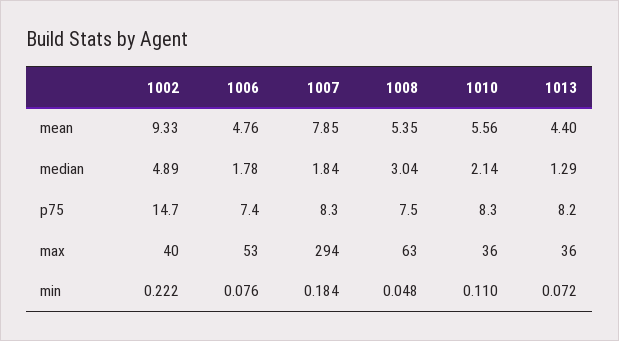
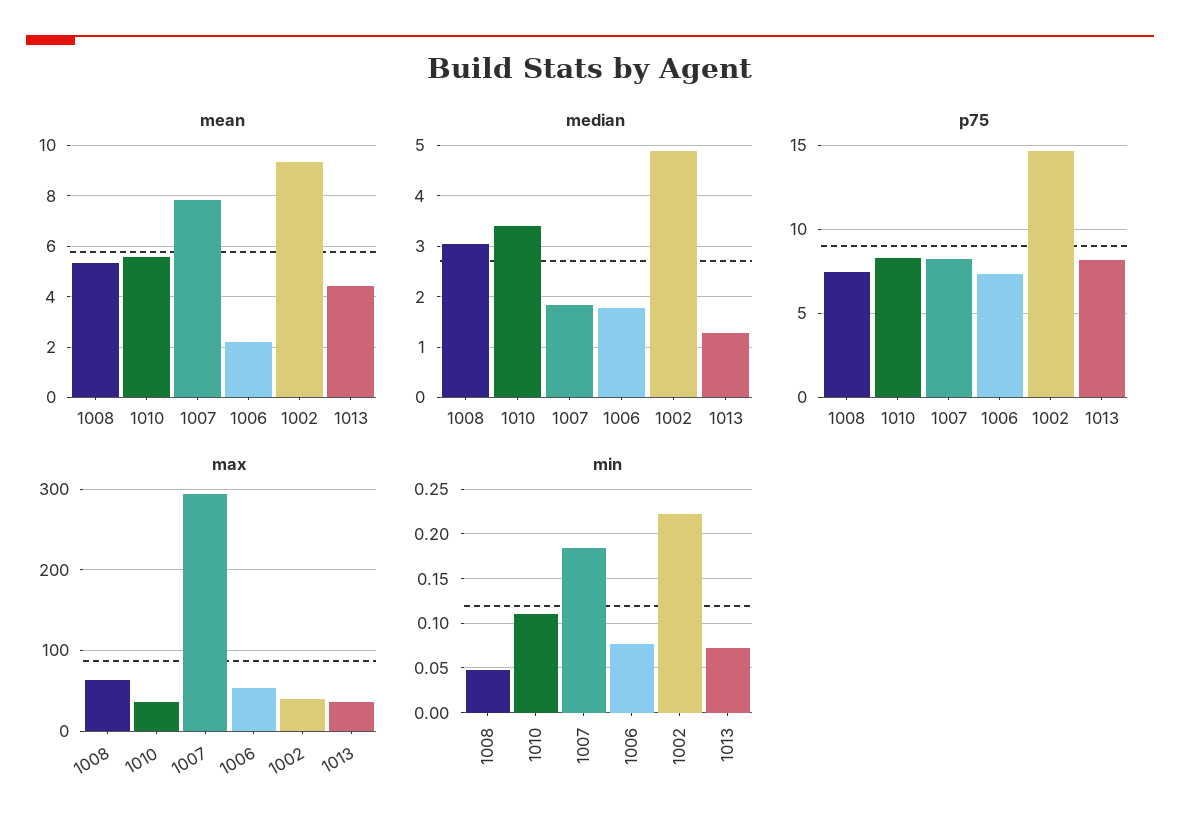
mean, 1006: 4.76 -> 2.25
median, 1010: 2.14 -> 3.4

